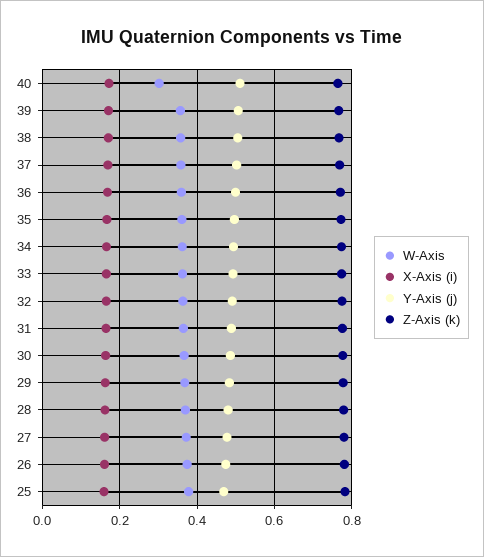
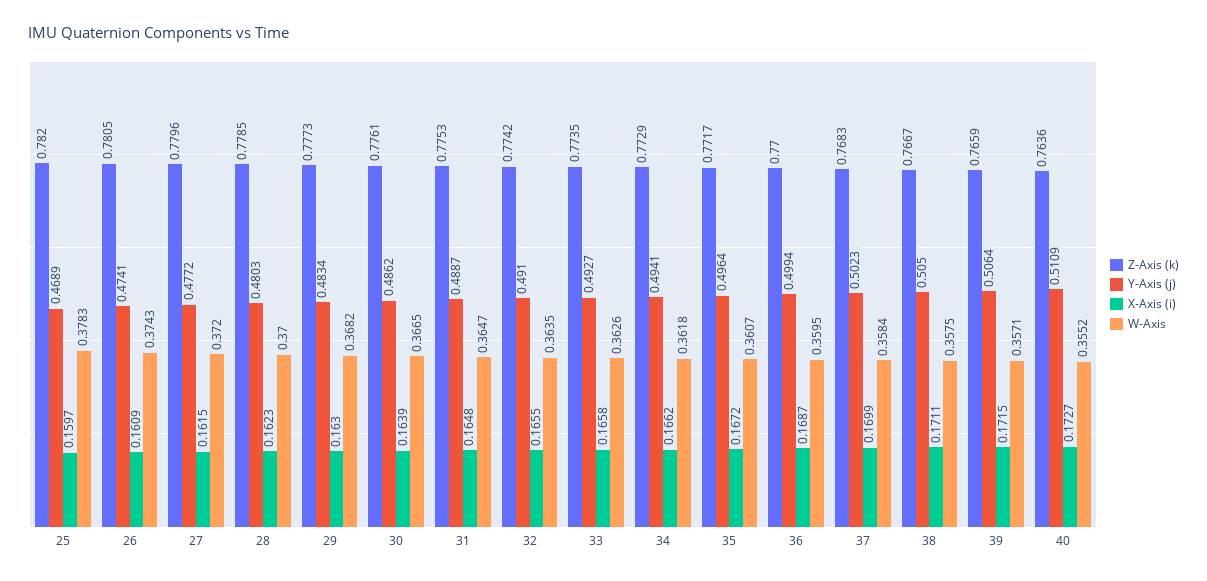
W-Axis, 40: 0.3 -> 0.3552

